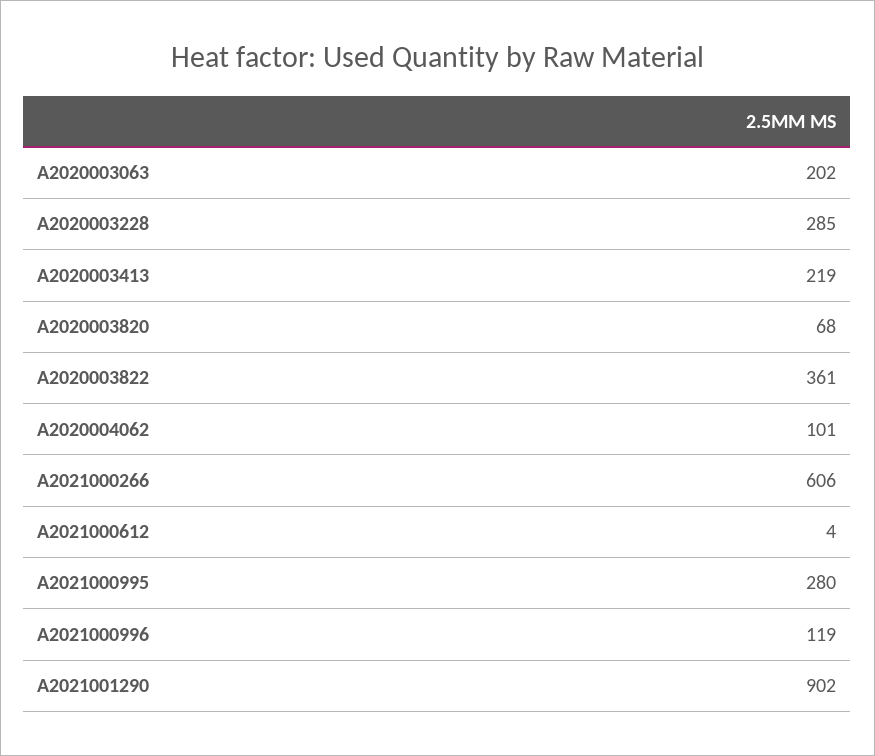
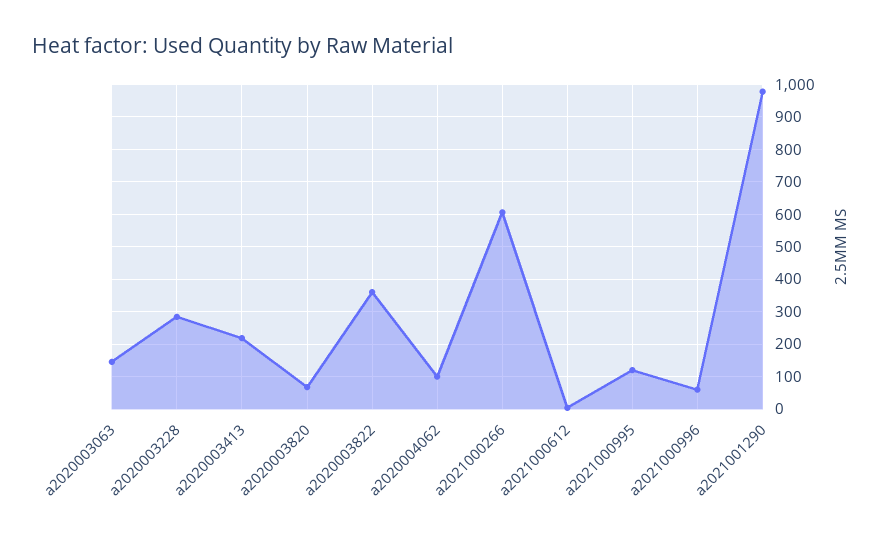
A2020003063: 202 -> 140
A2021000995: 280 -> 120
A2021000996: 119 -> 60
A2021001290: 902 -> 980

